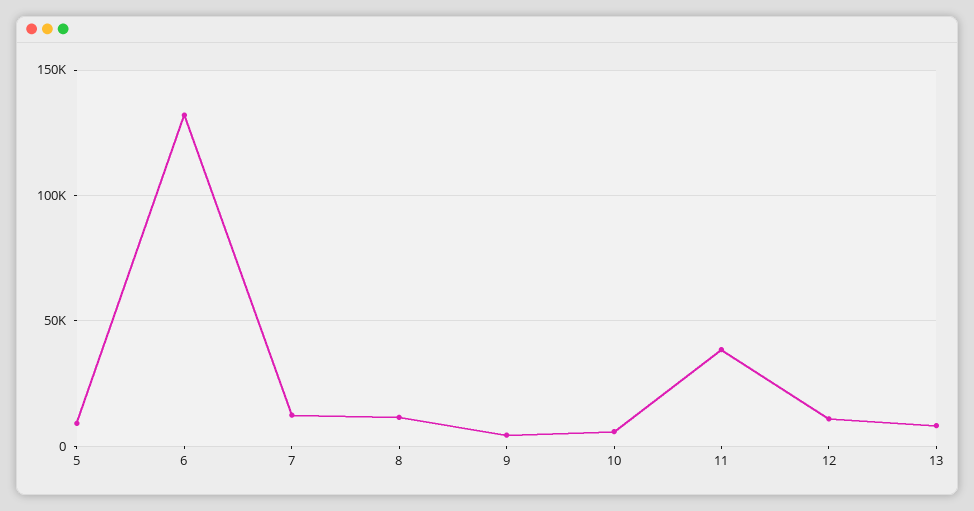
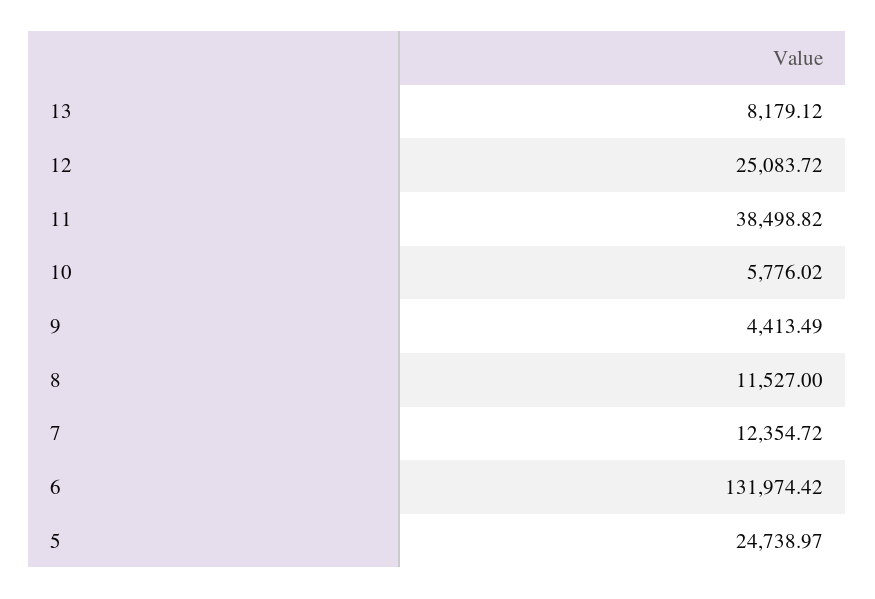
5: 10000 -> 24738.97
12: 10000 -> 25083.72

